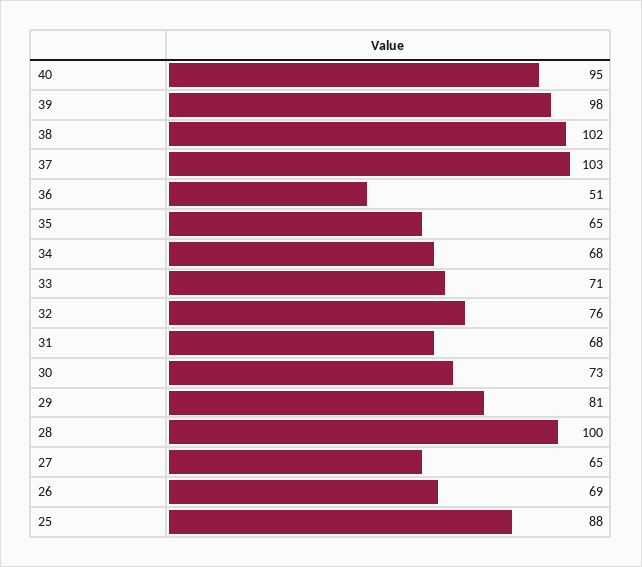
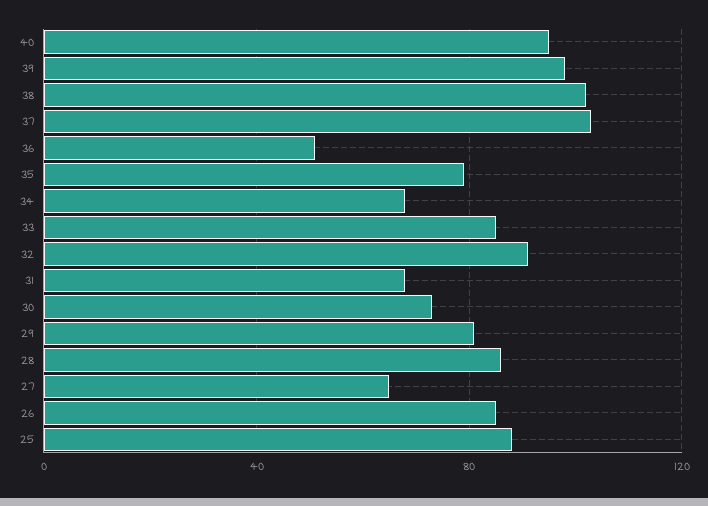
35: 65 -> 80
33: 71 -> 85
32: 76 -> 90
28: 100 -> 85
26: 69 -> 85

